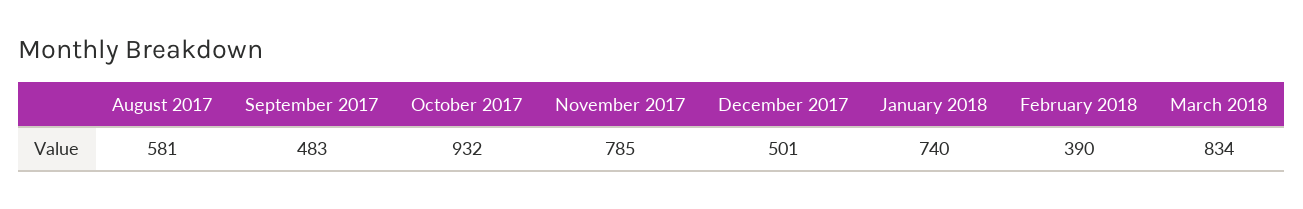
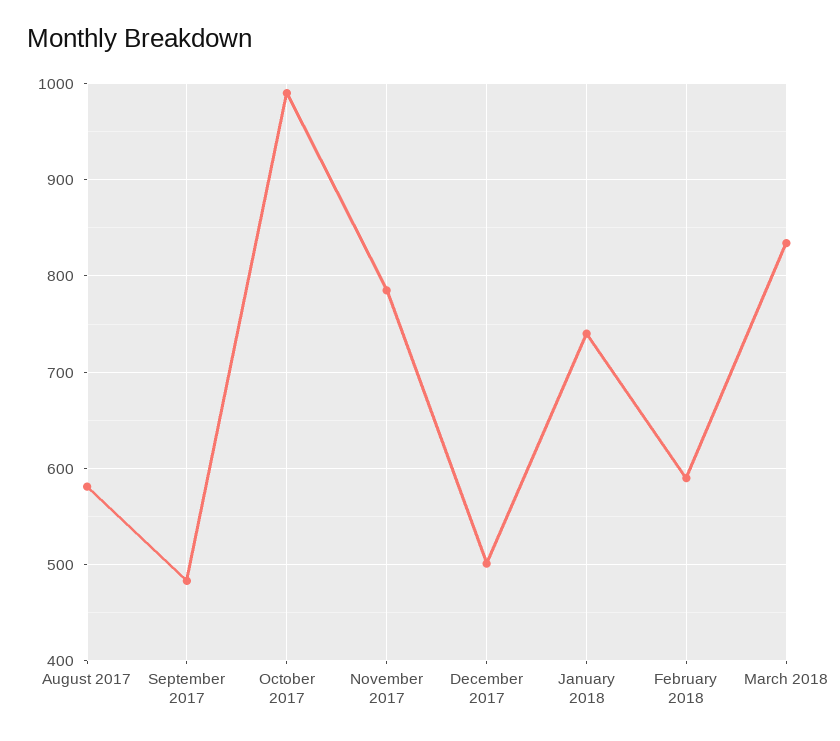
October 2017: 932 -> 990
February 2018: 390 -> 590

